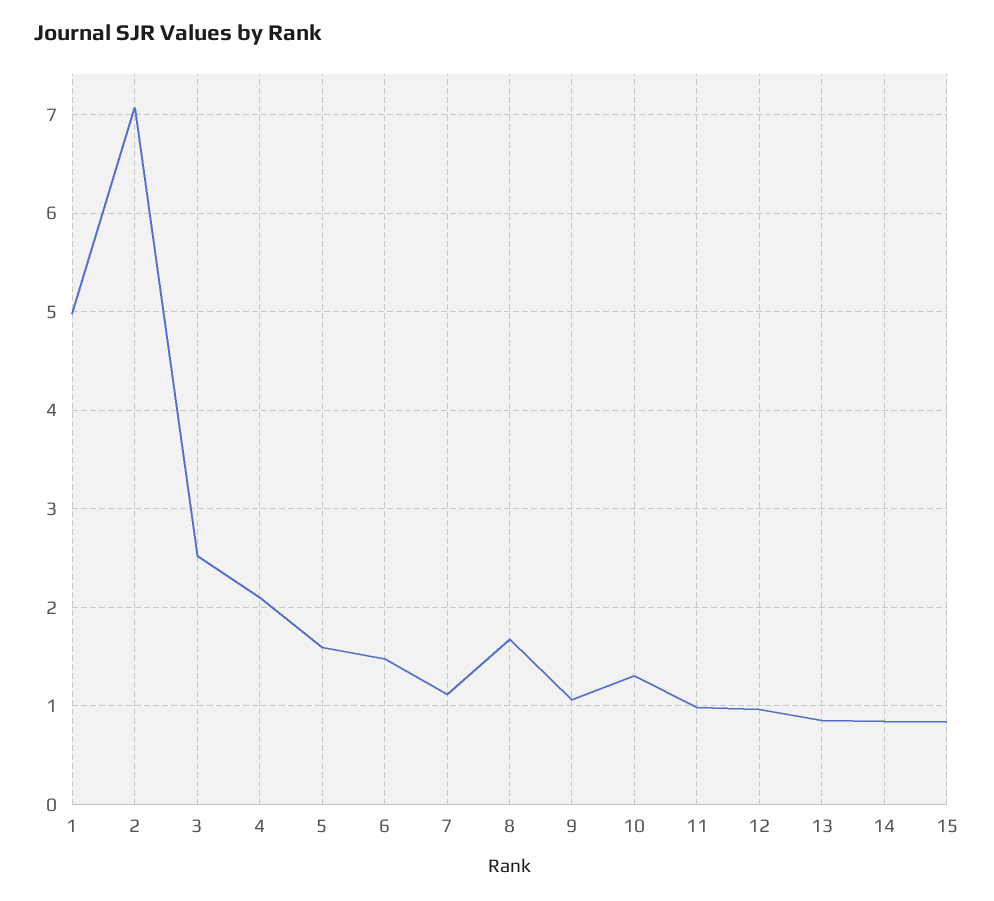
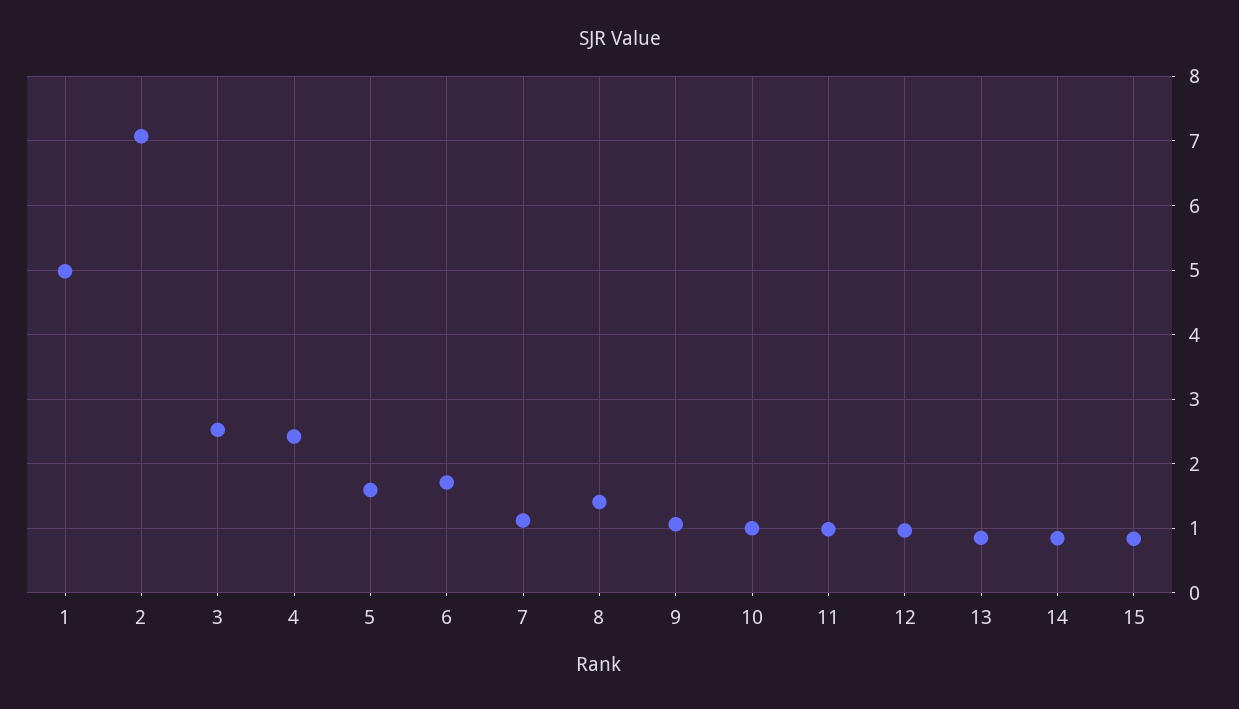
4: 2.1 -> 2.4
6: 1.5 -> 1.7
8: 1.7 -> 1.4
10: 1.3 -> 1

